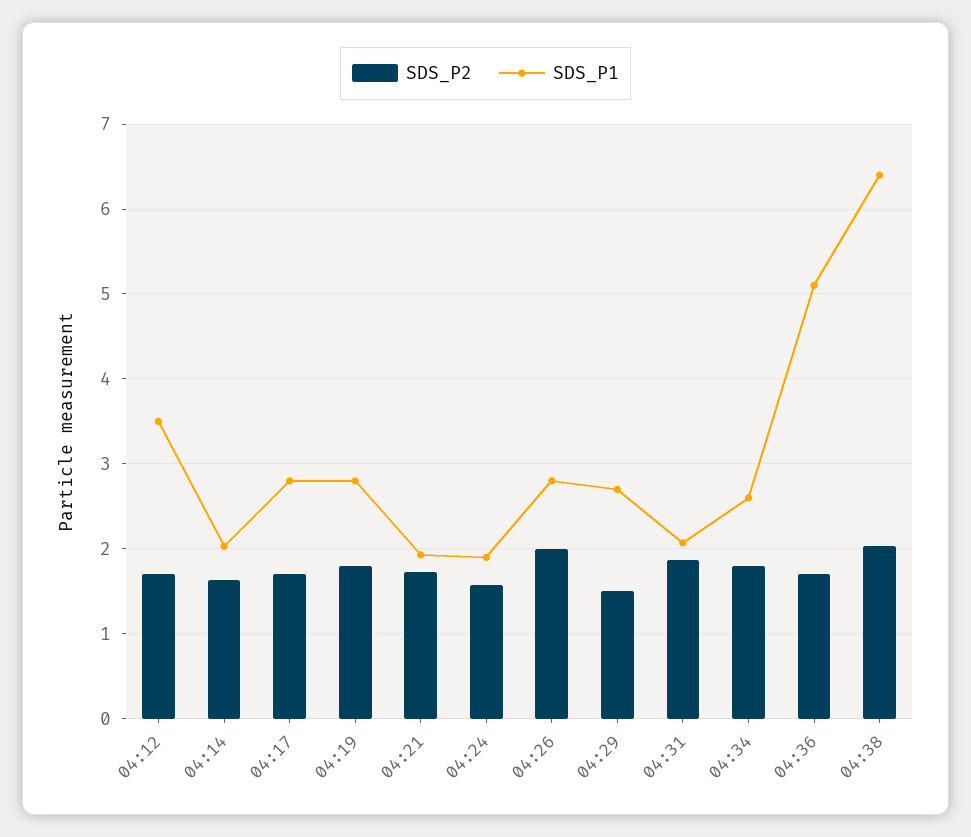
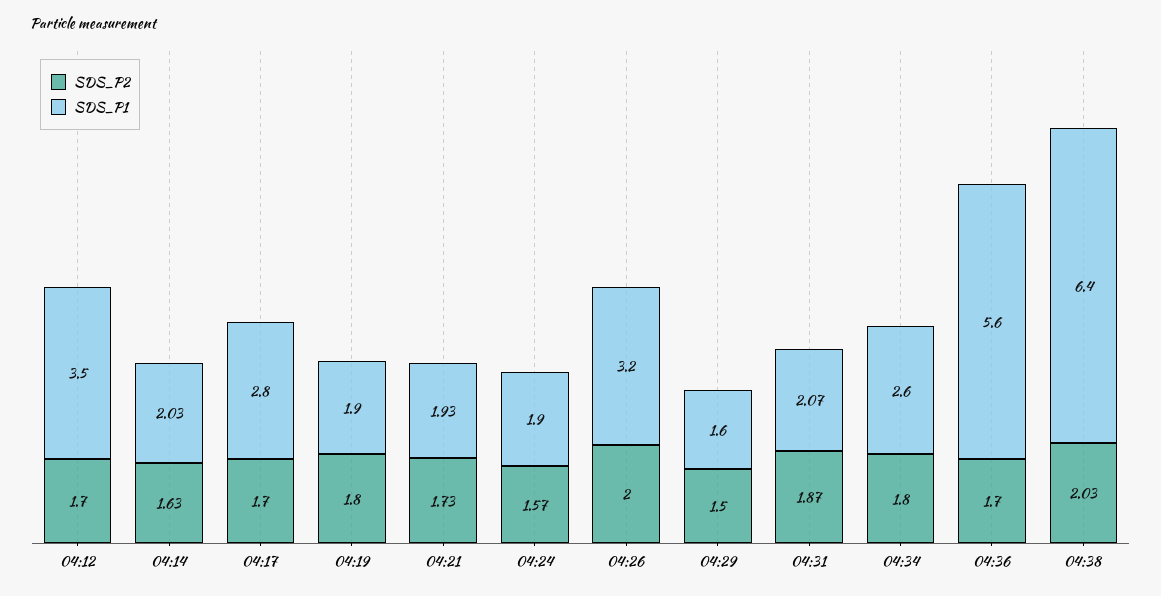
SDS_P1, 04:19: 2.8 -> 1.9
SDS_P1, 04:26: 2.8 -> 3.2
SDS_P1, 04:29: 2.7 -> 1.6
SDS_P1, 04:36: 5.1 -> 5.6

